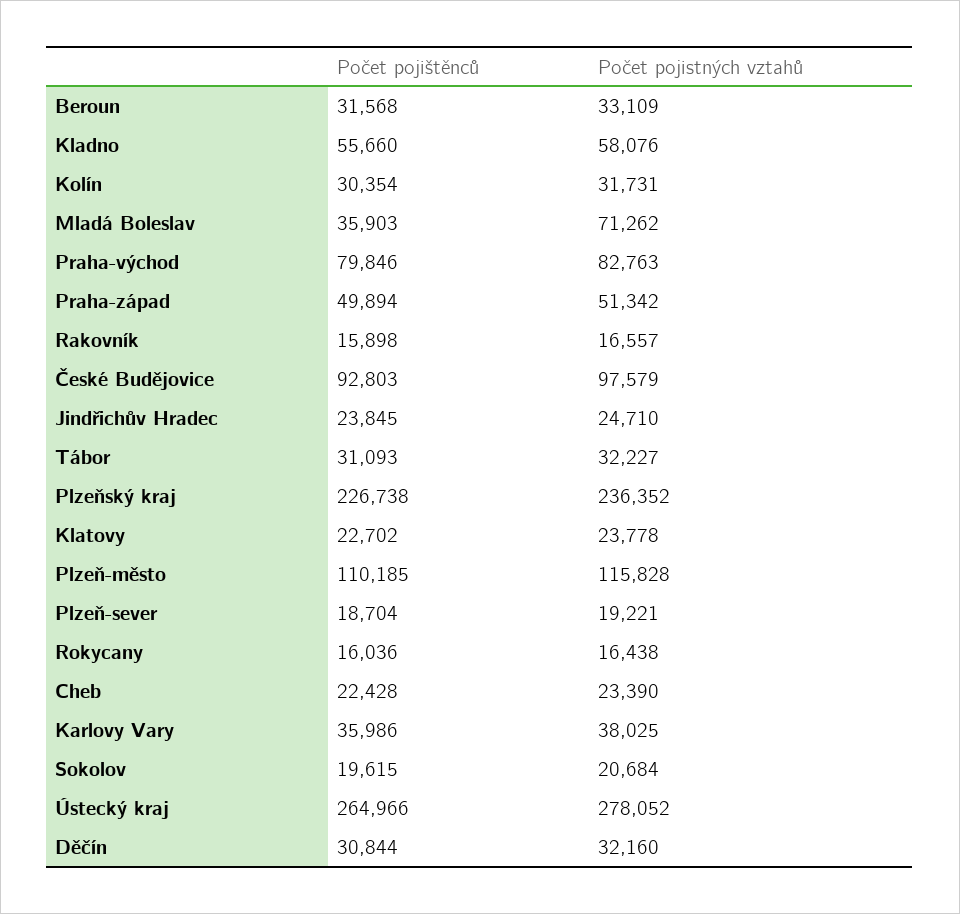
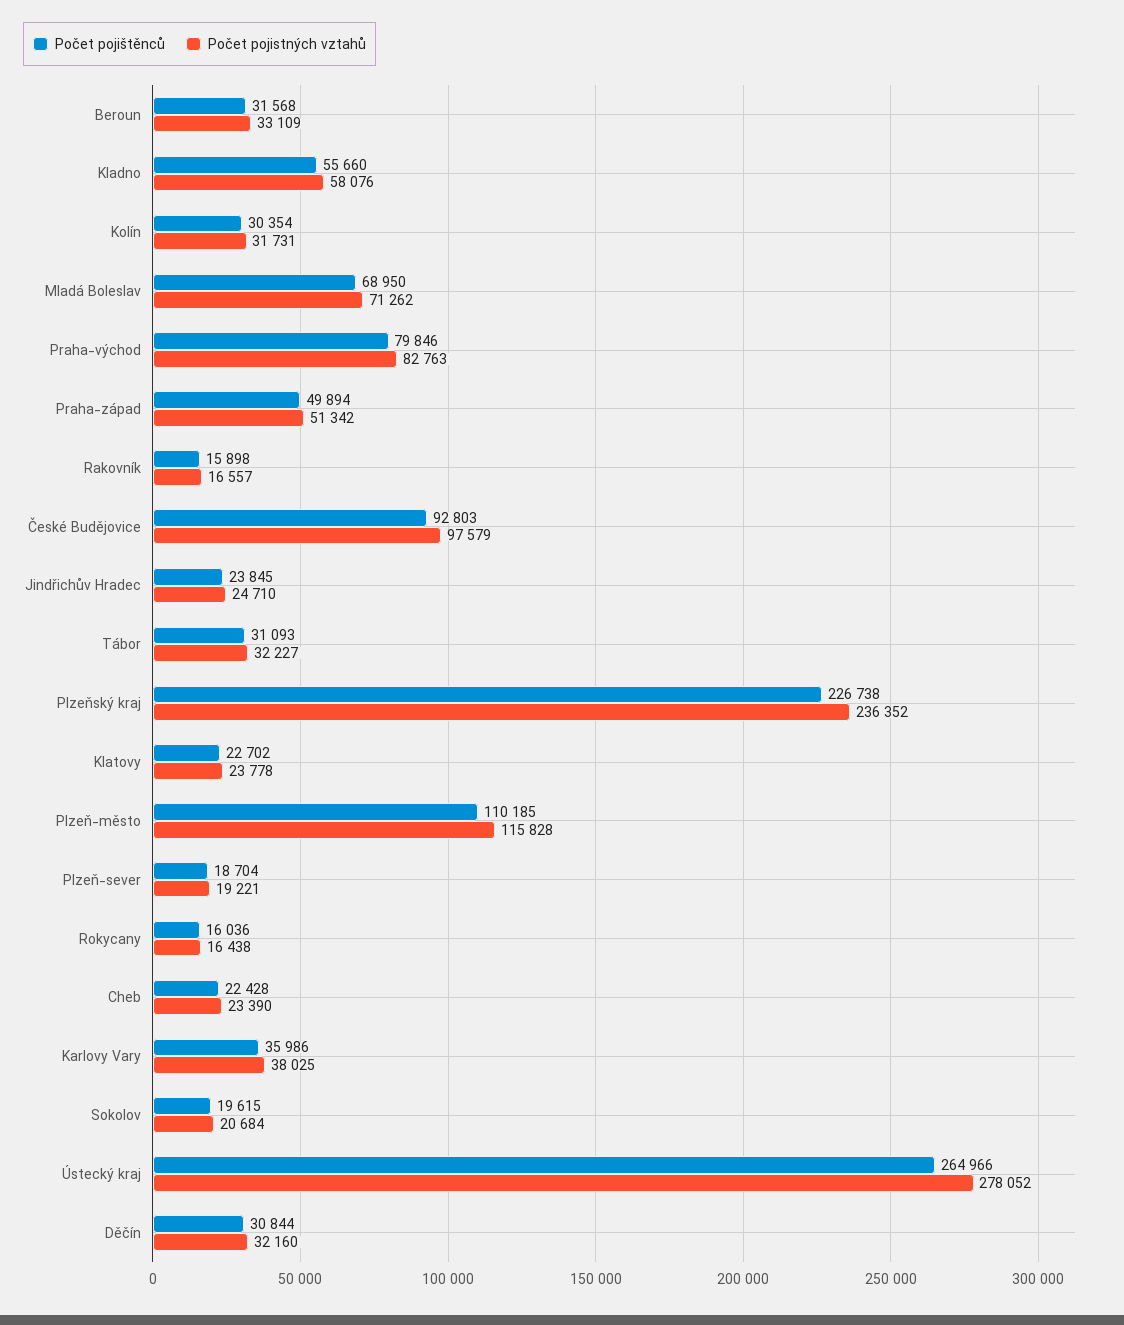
Počet pojištěnců, Mladá Boleslav: 35903 -> 68950

